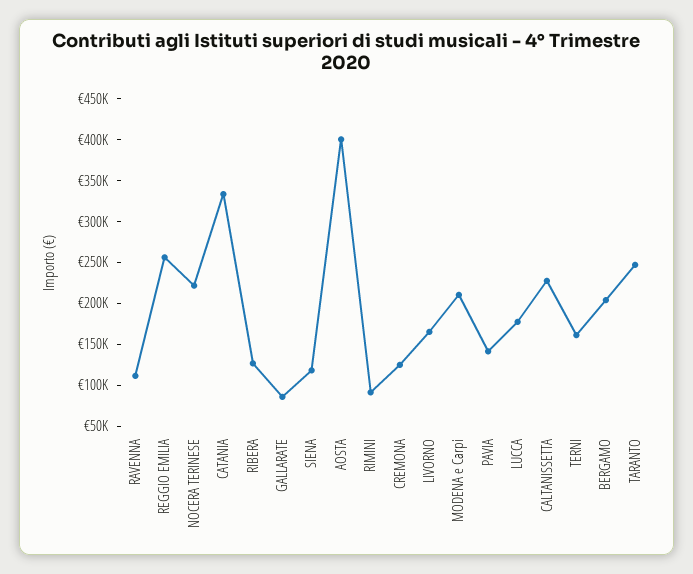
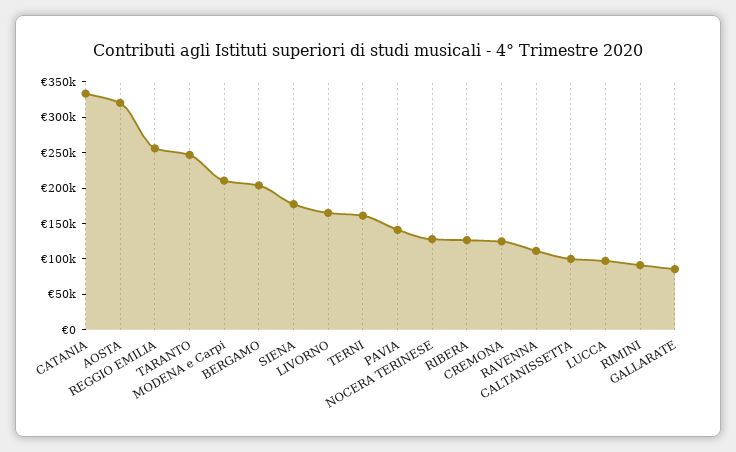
NOCERA TERINESE: 220000 -> 125000
SIENA: 120000 -> 175000
AOSTA: 400000 -> 325000
LUCCA: 180000 -> 100000
CALTANISSETTA: 230000 -> 100000

